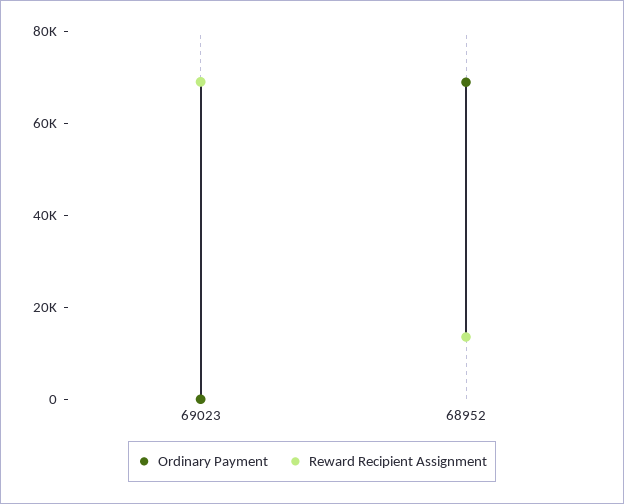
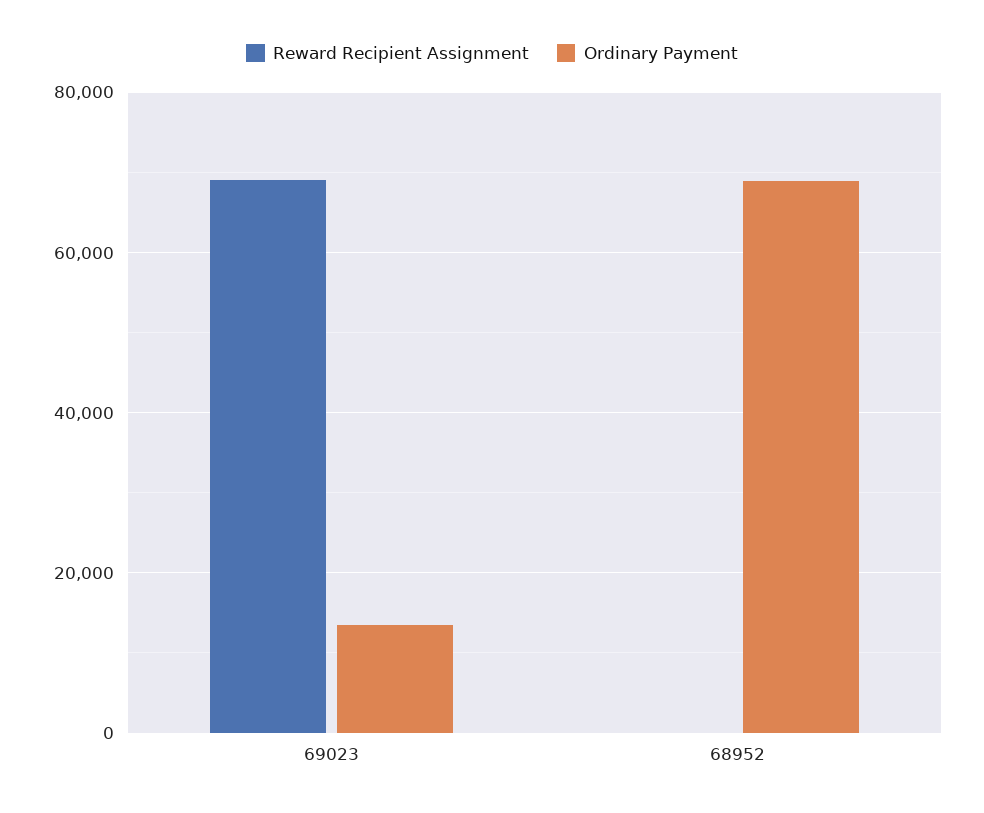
Ordinary Payment, 69023: 0 -> 14000
Reward Recipient Assignment, 68952: 15000 -> 0

